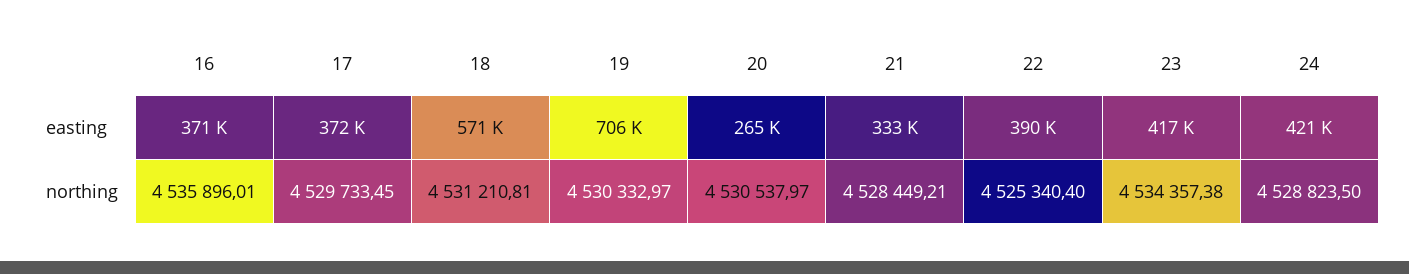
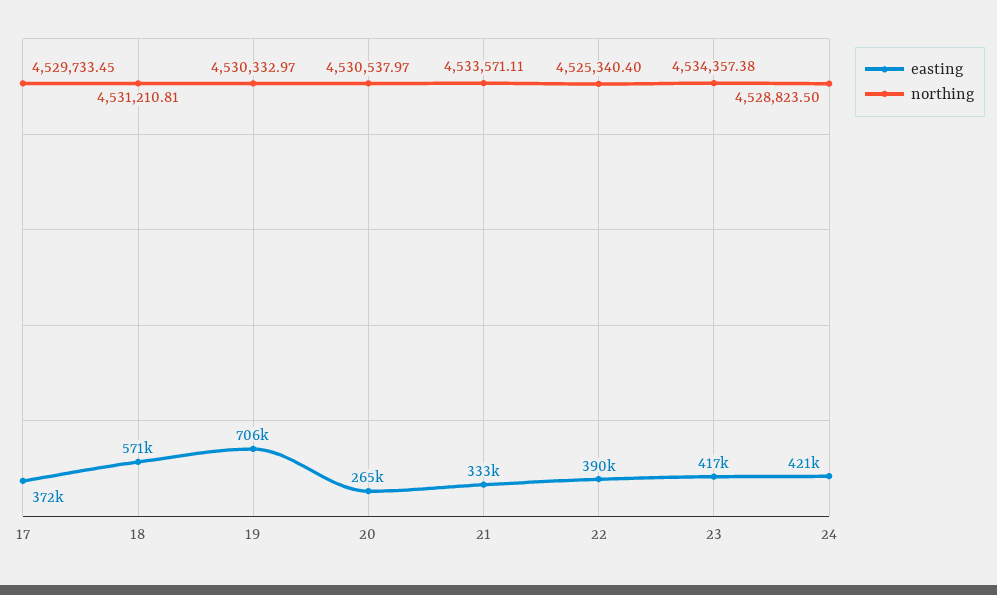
easting, 16: 371000 -> none
northing, 16: 4535896.01 -> none
northing, 21: 4528449.21 -> 4533571.11

